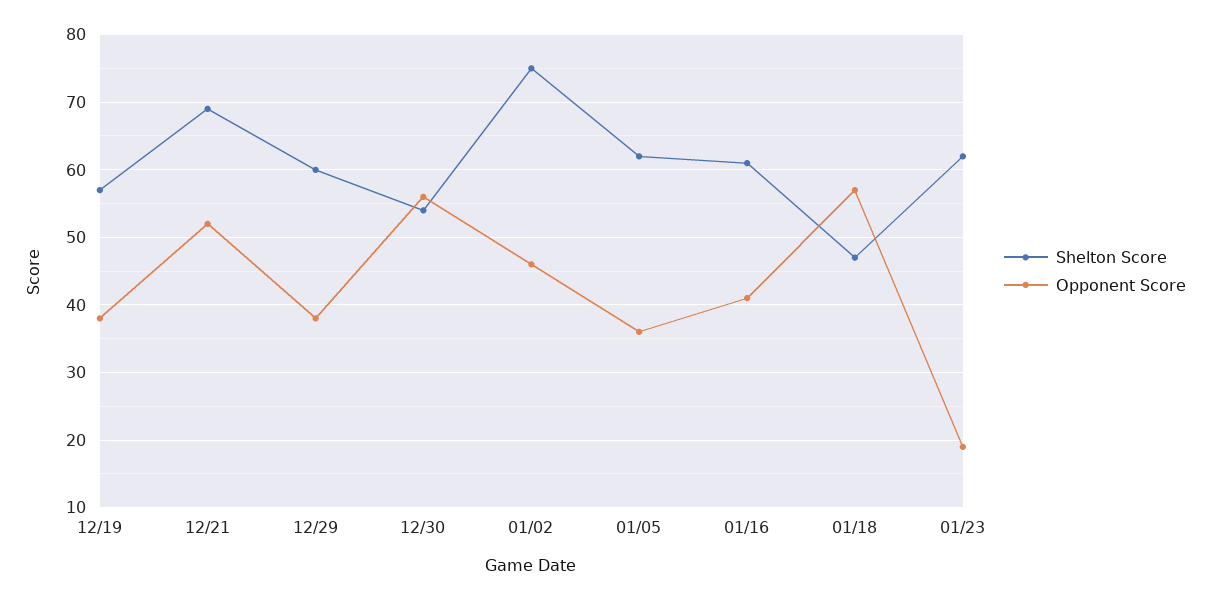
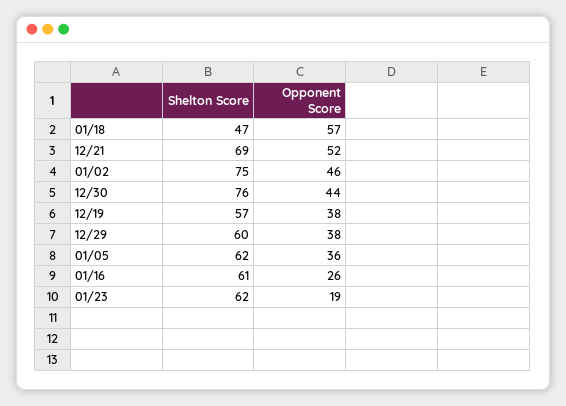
Shelton Score, 12/30: 54 -> 76
Opponent Score, 12/30: 56 -> 44
Opponent Score, 01/16: 41 -> 26

